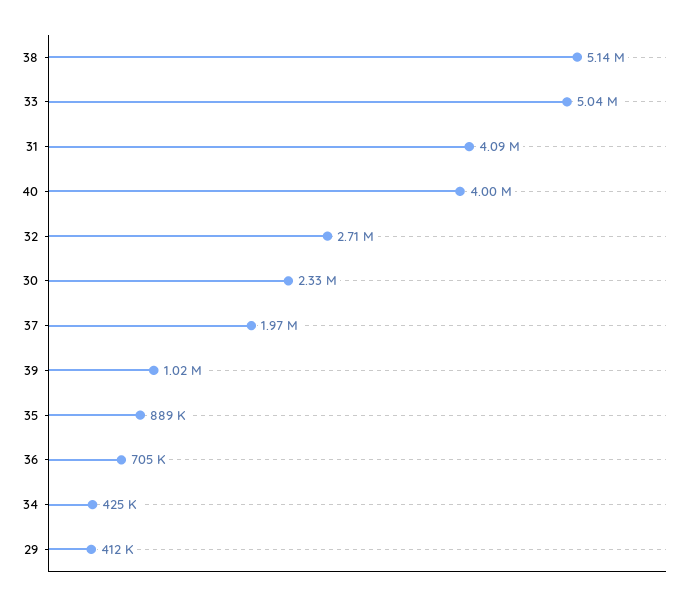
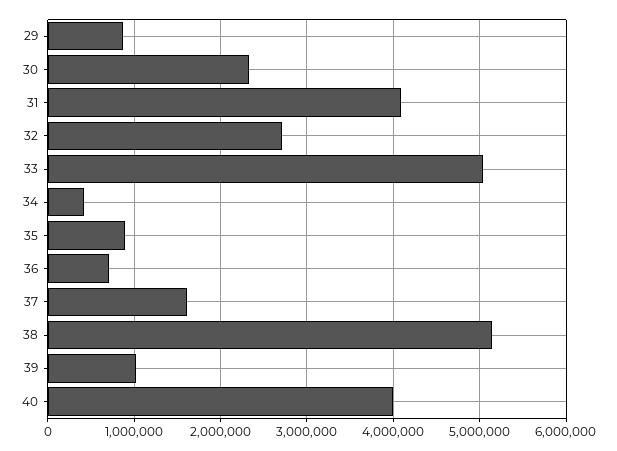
37: 1970000 -> 1600000
29: 412000 -> 900000

